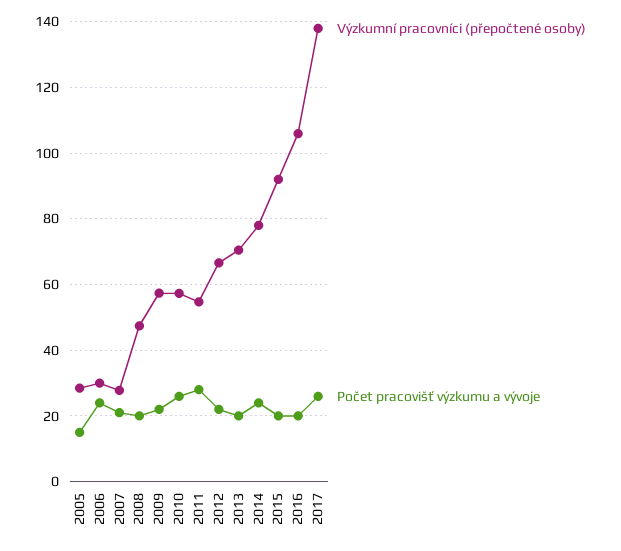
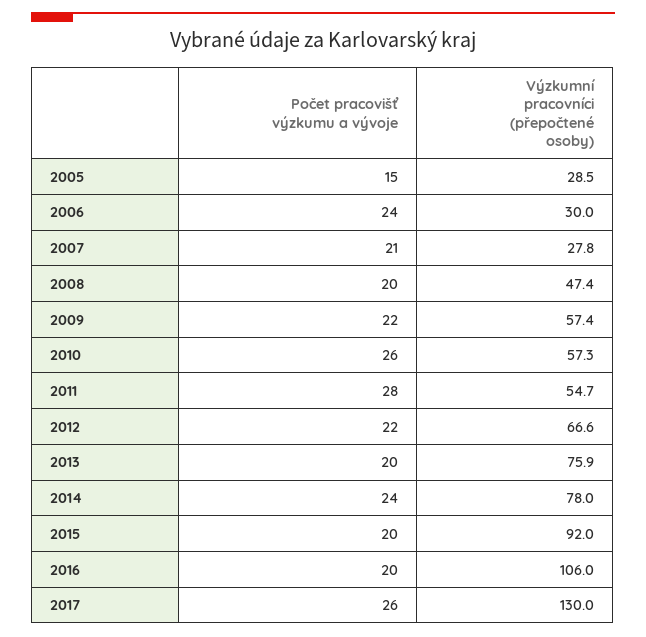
Výzkumní pracovníci (přepočtené osoby), 2013: 70 -> 75.9
Výzkumní pracovníci (přepočtené osoby), 2017: 138 -> 130

